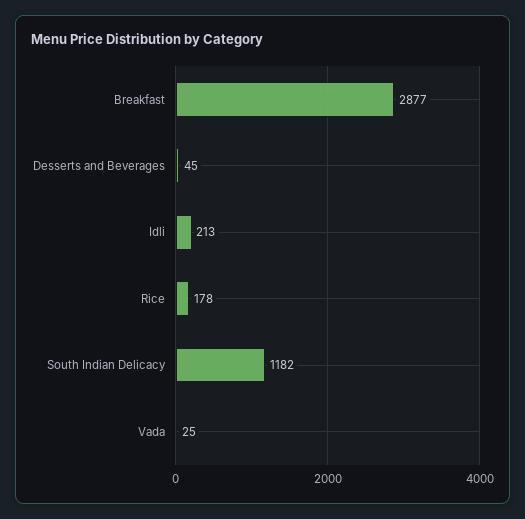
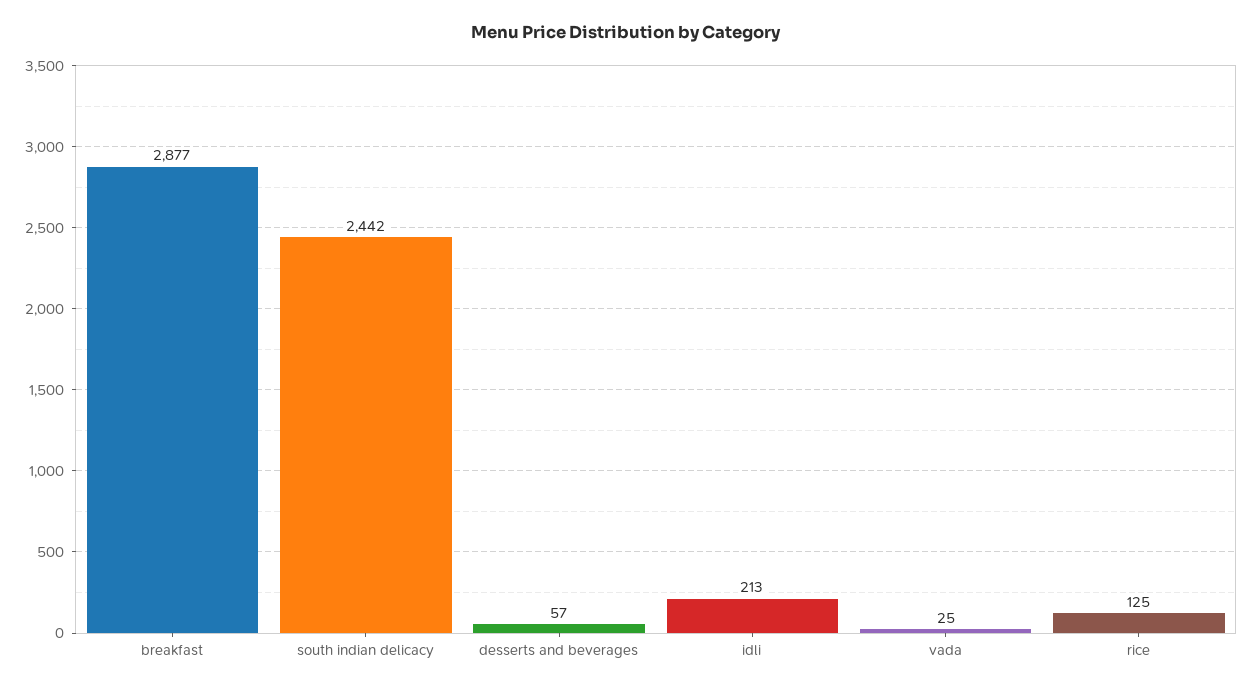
Desserts and Beverages: 45 -> 57
Rice: 178 -> 125
South Indian Delicacy: 1182 -> 2442

